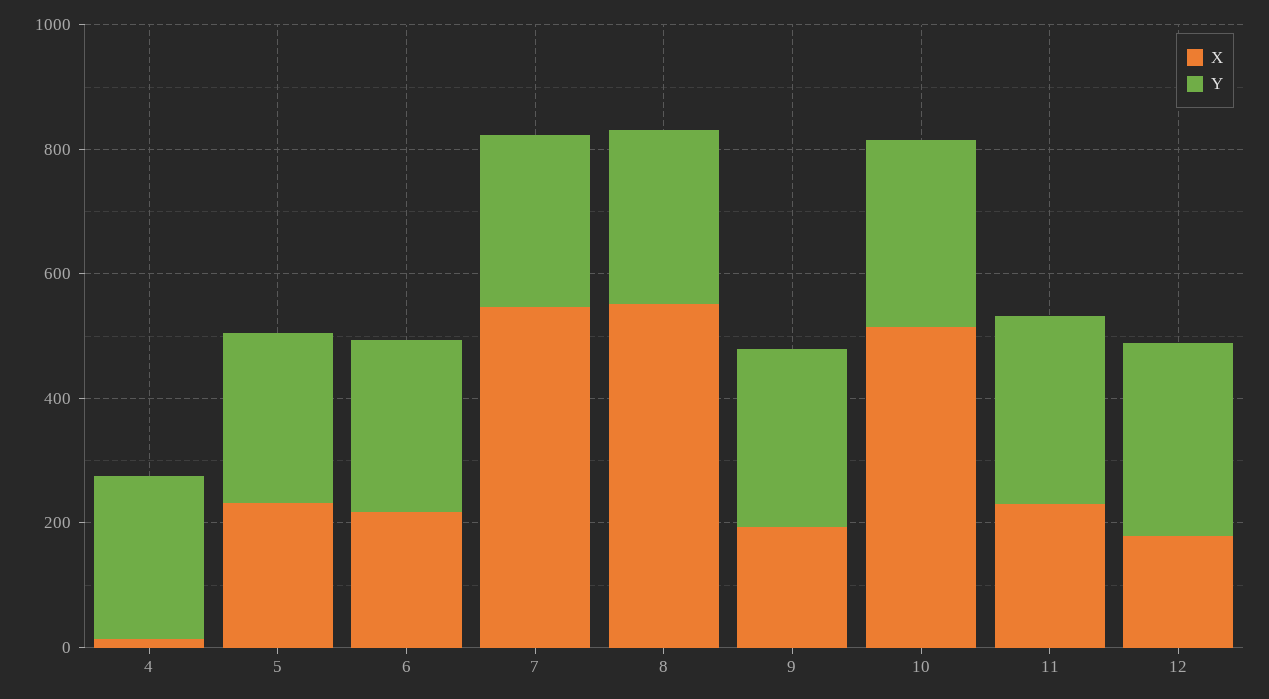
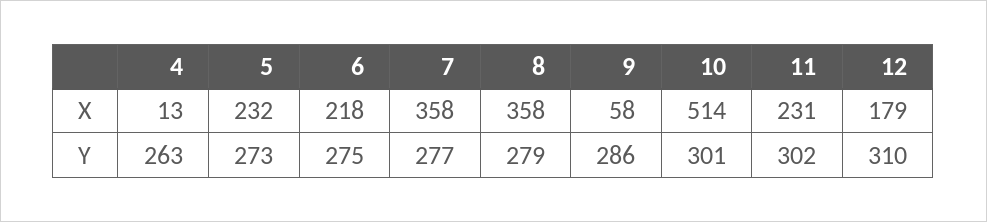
X, 7: 550 -> 358
X, 8: 550 -> 358
X, 9: 200 -> 58

